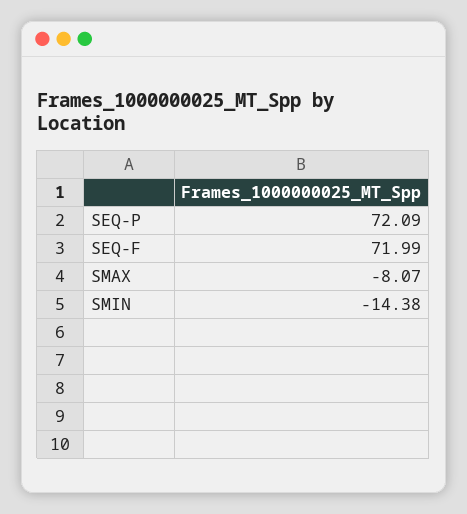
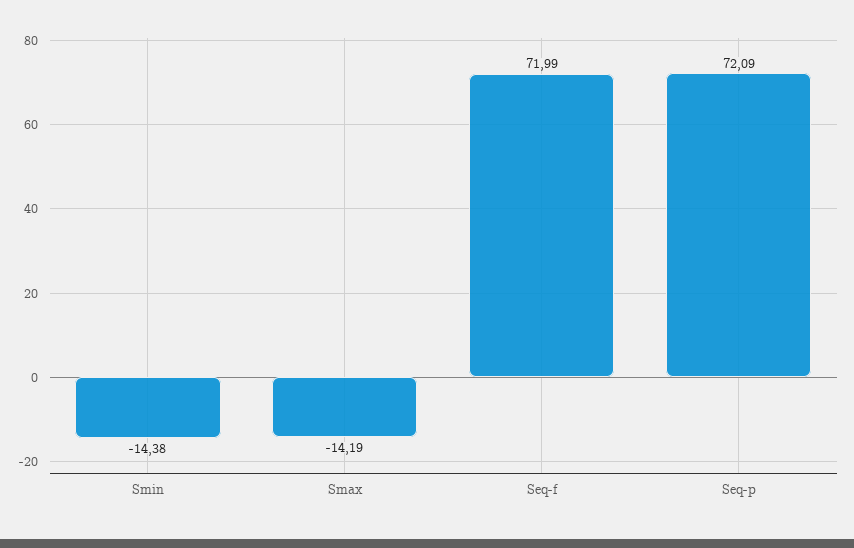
SMAX: -8.07 -> -14.19

